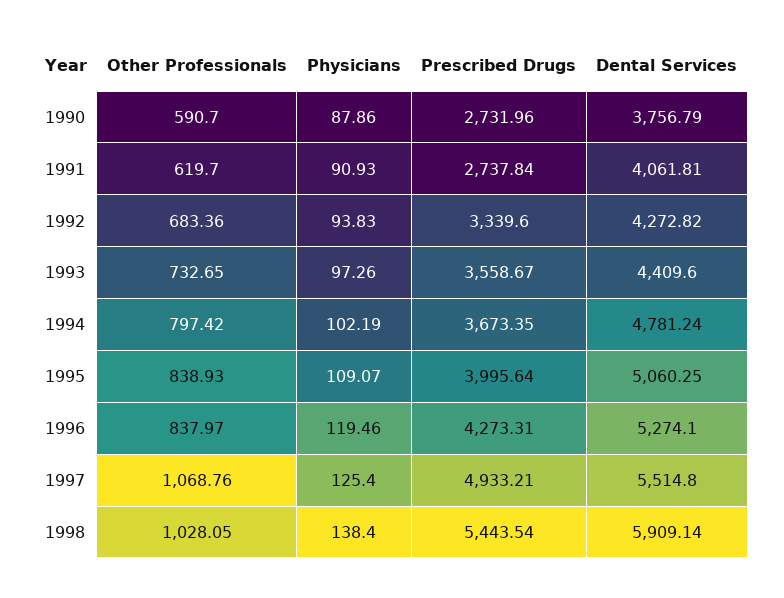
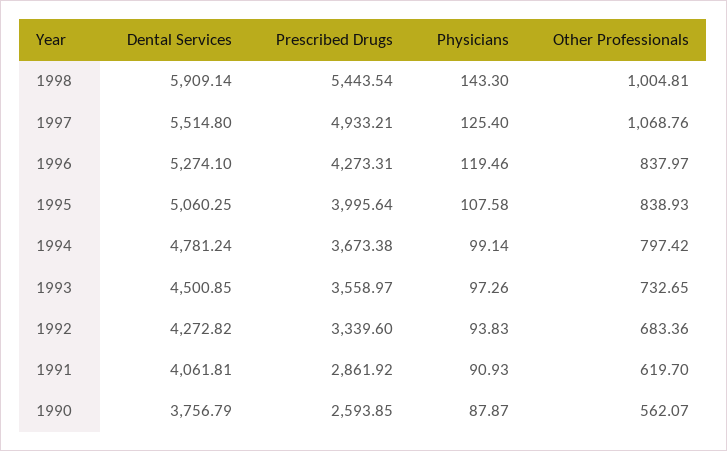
Other Professionals, 1990: 590.7 -> 562.07
Physicians, 1990: 87.86 -> 87.87
Prescribed Drugs, 1990: 2731.96 -> 2593.85
Prescribed Drugs, 1991: 2737.84 -> 2861.92
Prescribed Drugs, 1993: 3558.67 -> 3558.97
Dental Services, 1993: 4409.6 -> 4500.85
Physicians, 1994: 102.19 -> 99.14
Prescribed Drugs, 1994: 3673.35 -> 3673.38
Physicians, 1995: 109.07 -> 107.58
Other Professionals, 1998: 1028.05 -> 1004.81
Physicians, 1998: 138.4 -> 143.3

